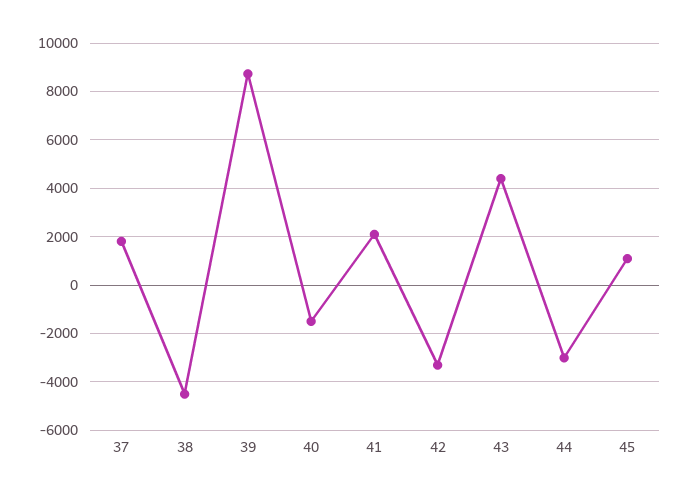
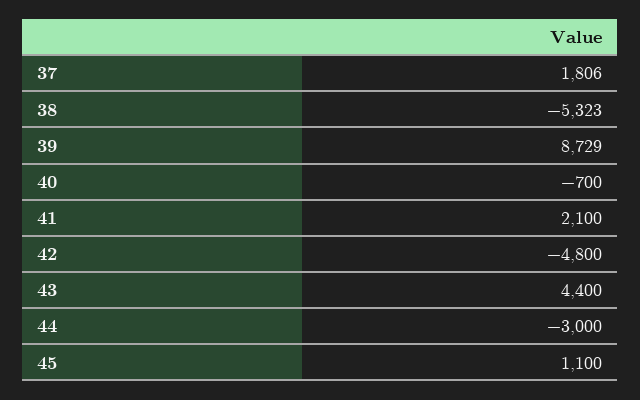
38: -4500 -> -5323
40: -1500 -> -700
42: -3250 -> -4800

